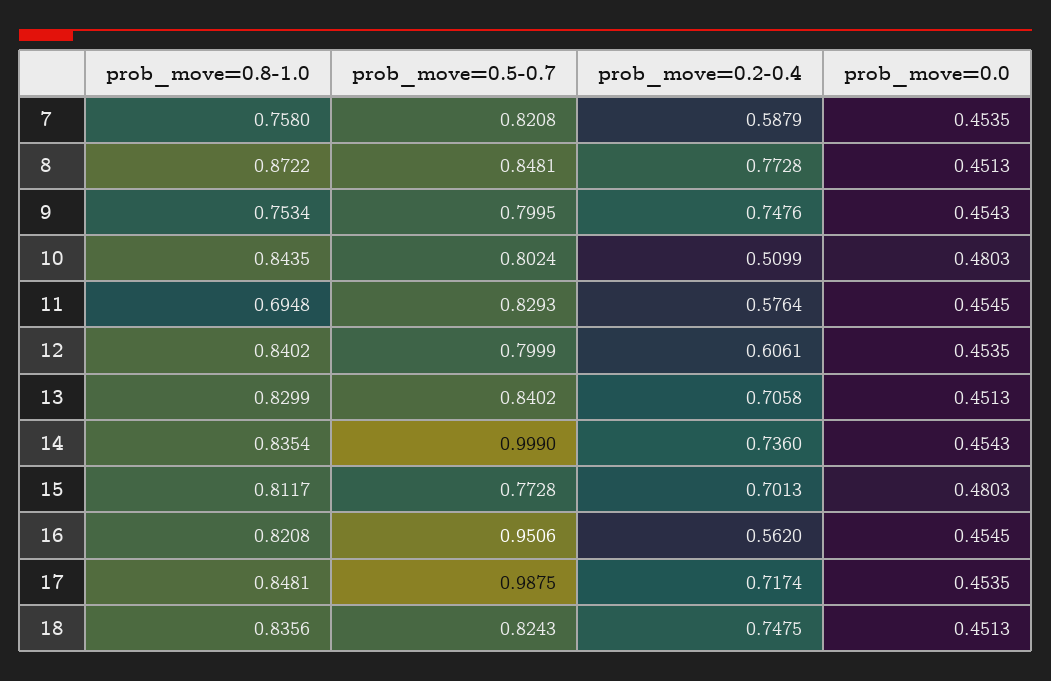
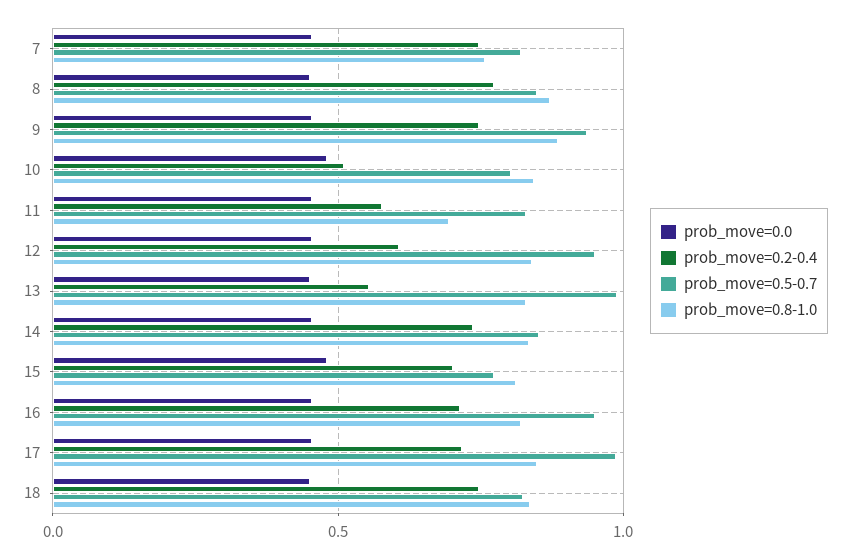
prob_move=0.2-0.4, 7: 0.5879 -> 0.75
prob_move=0.8-1.0, 9: 0.7534 -> 0.9
prob_move=0.5-0.7, 9: 0.7995 -> 0.95
prob_move=0.5-0.7, 12: 0.7999 -> 0.95
prob_move=0.5-0.7, 13: 0.8402 -> 1
prob_move=0.2-0.4, 13: 0.7058 -> 0.55
prob_move=0.5-0.7, 14: 0.999 -> 0.85
prob_move=0.2-0.4, 16: 0.562 -> 0.7

